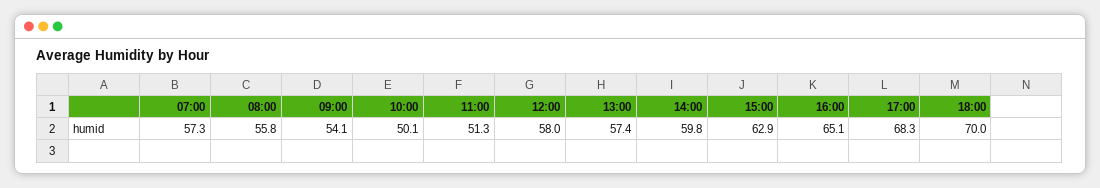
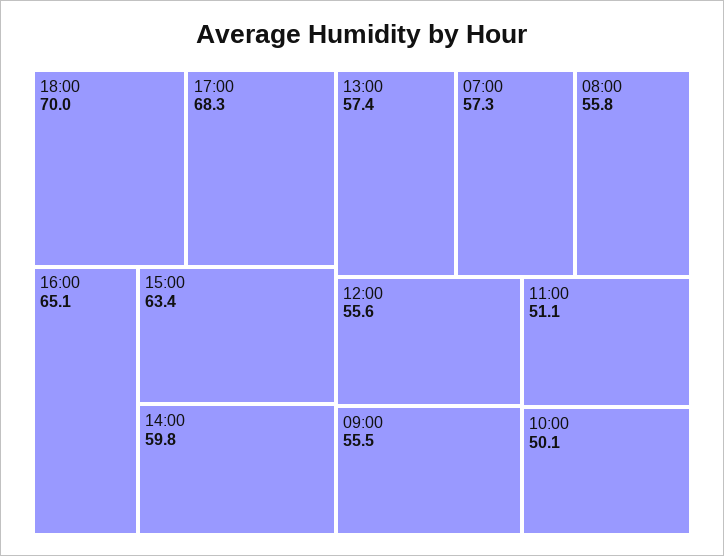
09:00: 54.1 -> 55.5
11:00: 51.3 -> 51.1
12:00: 58 -> 55.6
15:00: 62.9 -> 63.4

